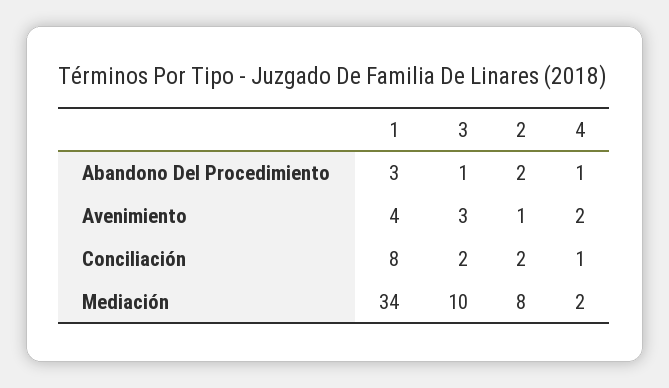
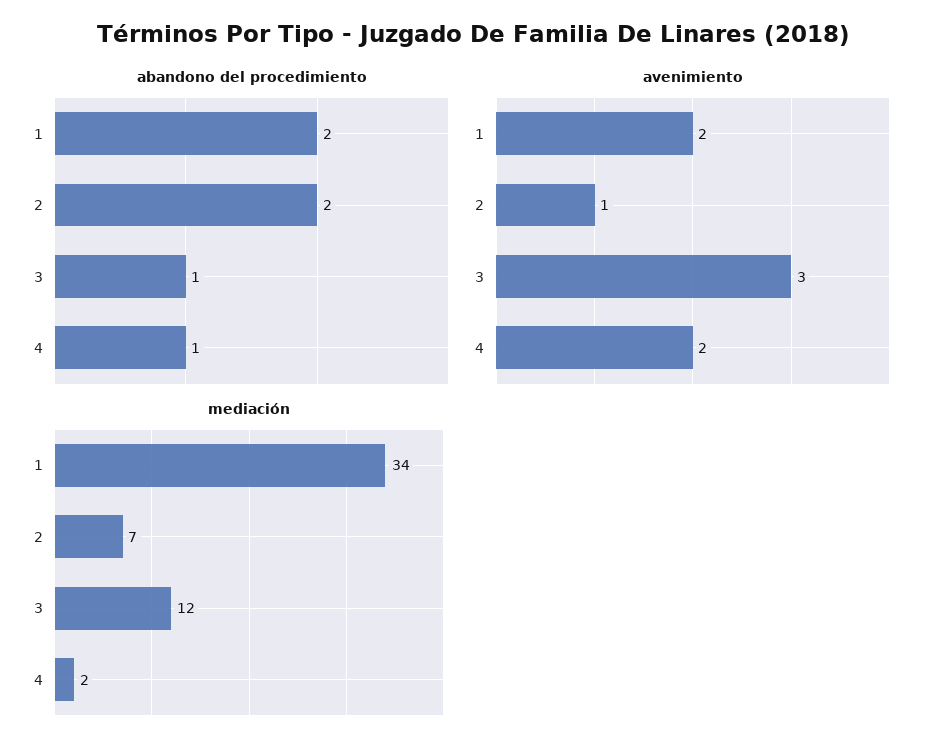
Abandono Del Procedimiento, 1: 3 -> 2
Avenimiento, 1: 4 -> 2
Conciliación, 1: 8 -> none
Conciliación, 3: 2 -> none
Conciliación, 2: 2 -> none
Conciliación, 4: 1 -> none
Mediación, 3: 10 -> 12
Mediación, 2: 8 -> 7

